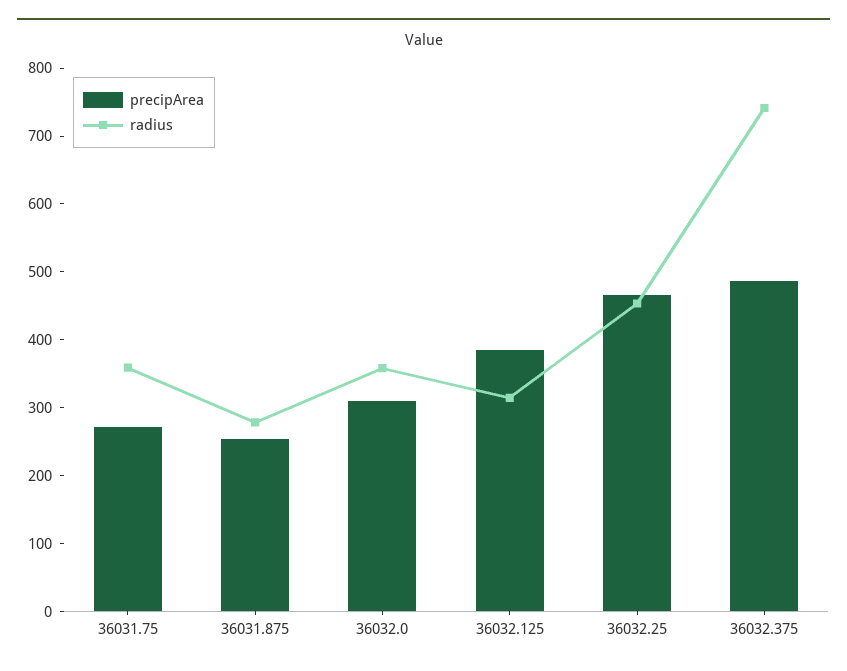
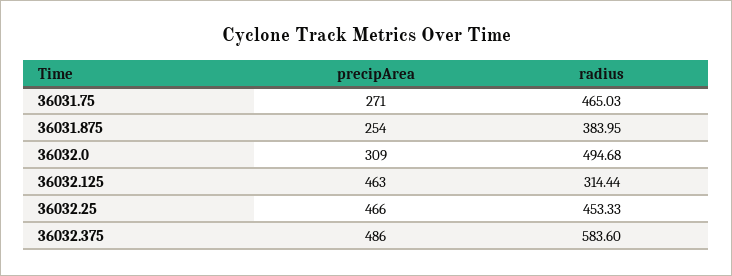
radius, 36031.75: 360 -> 465.03
radius, 36031.875: 280 -> 383.95
radius, 36032.0: 360 -> 494.68
precipArea, 36032.125: 380 -> 463
radius, 36032.375: 740 -> 583.6

